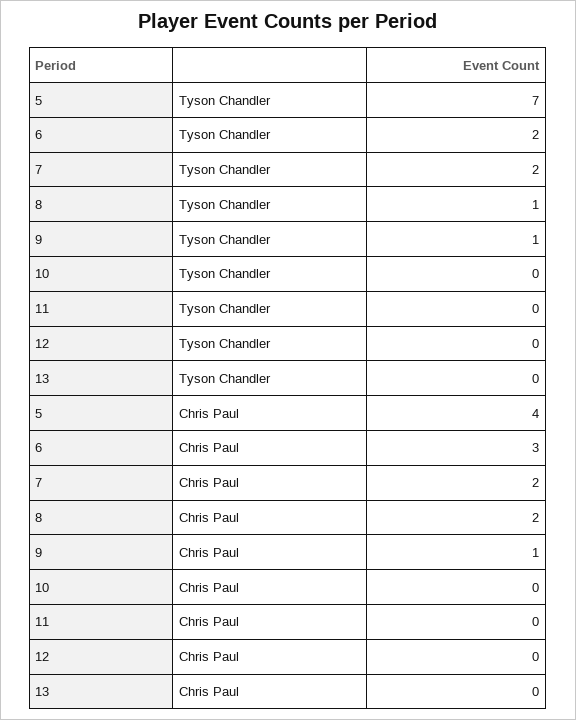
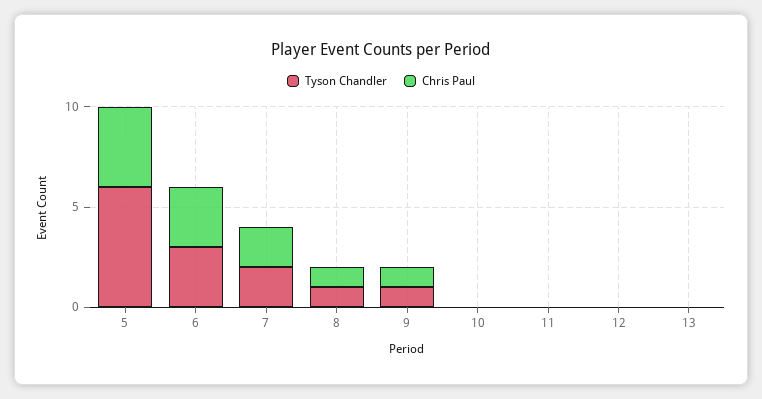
Tyson Chandler, 5: 7 -> 6
Tyson Chandler, 6: 2 -> 3
Chris Paul, 8: 2 -> 1

